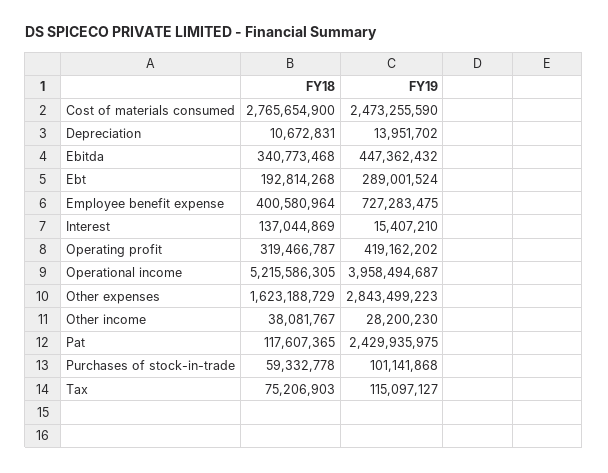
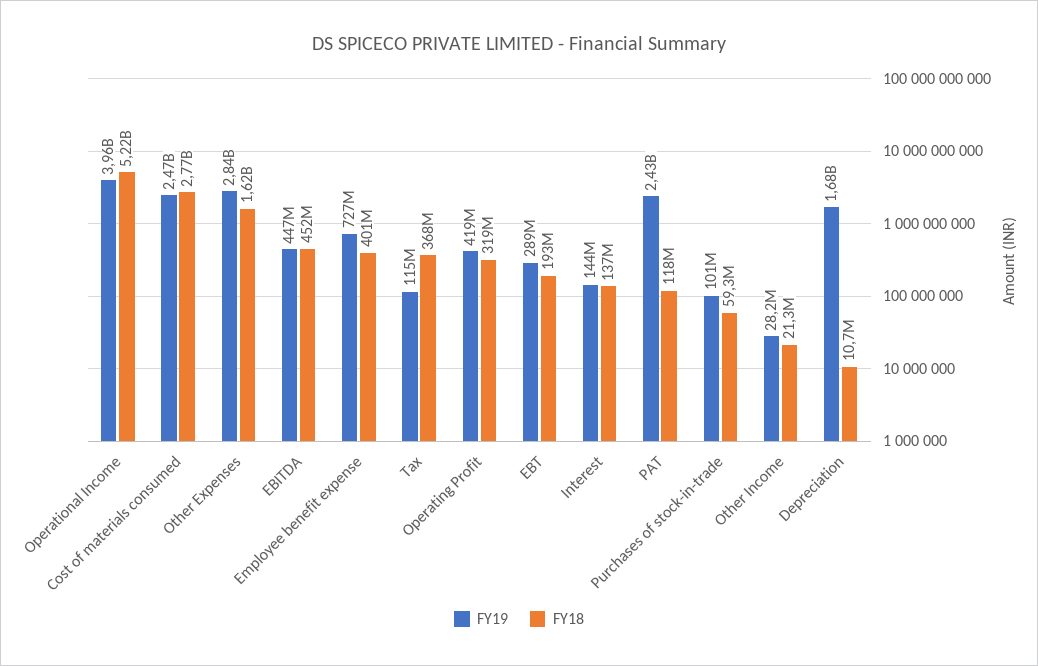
FY19, Depreciation: 13951702 -> 1680000000
FY18, Ebitda: 340773468 -> 452000000
FY19, Interest: 15407210 -> 144000000
FY18, Other income: 38081767 -> 21300000
FY18, Tax: 75206903 -> 368000000

